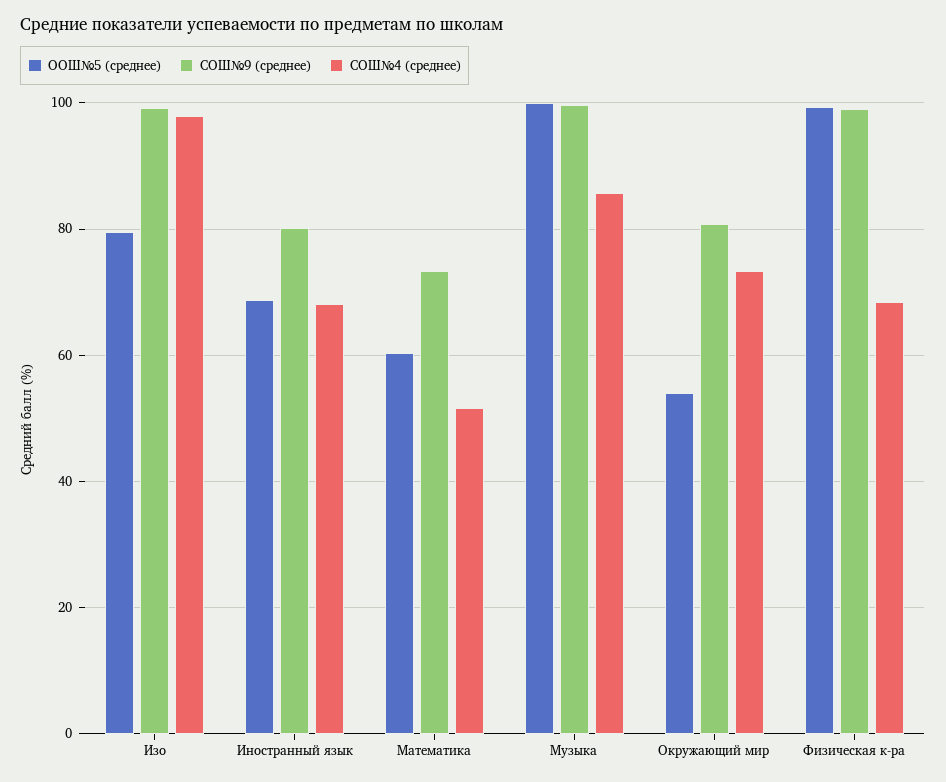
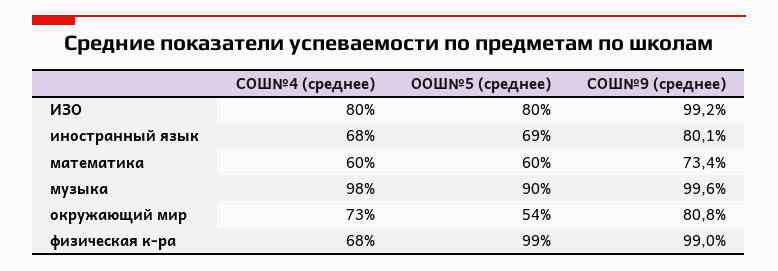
СОШ№4 (среднее), Изо: 98 -> 80
СОШ№4 (среднее), Математика: 52 -> 60
ООШ№5 (среднее), Музыка: 100 -> 90
СОШ№4 (среднее), Музыка: 86 -> 98

